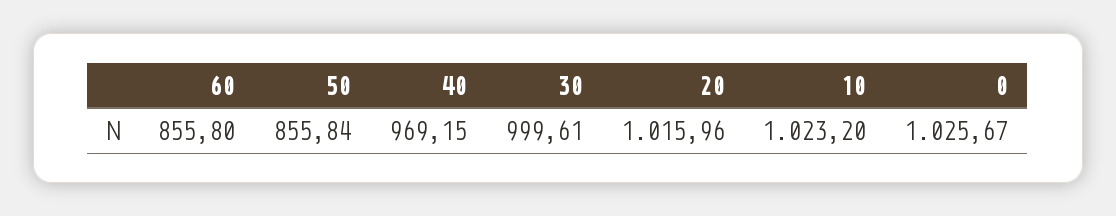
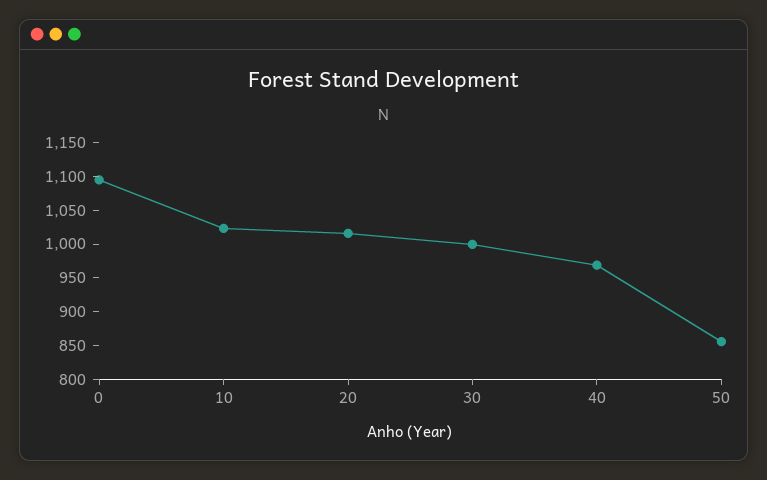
60: 855.8 -> none
0: 1025.67 -> 1100

